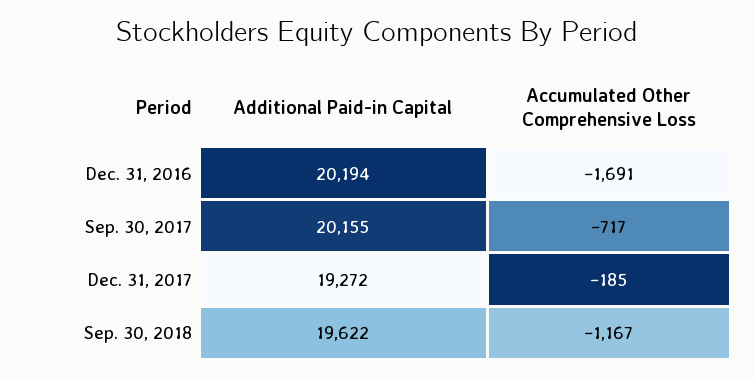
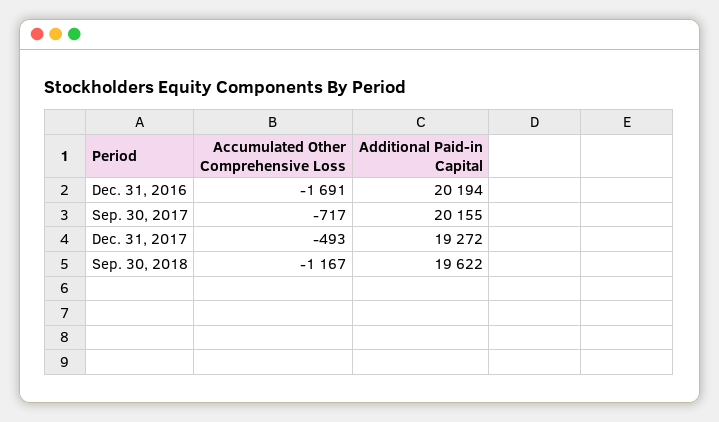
Accumulated Other Comprehensive Loss, Dec. 31, 2017: -185 -> -493

